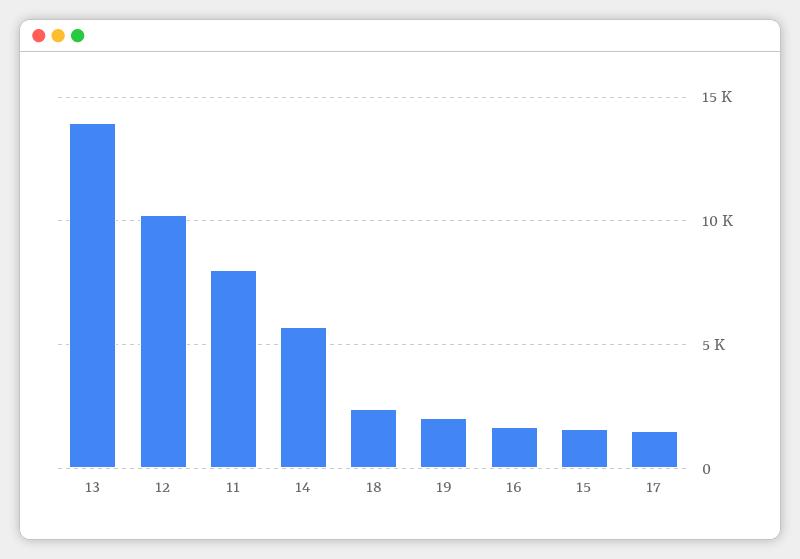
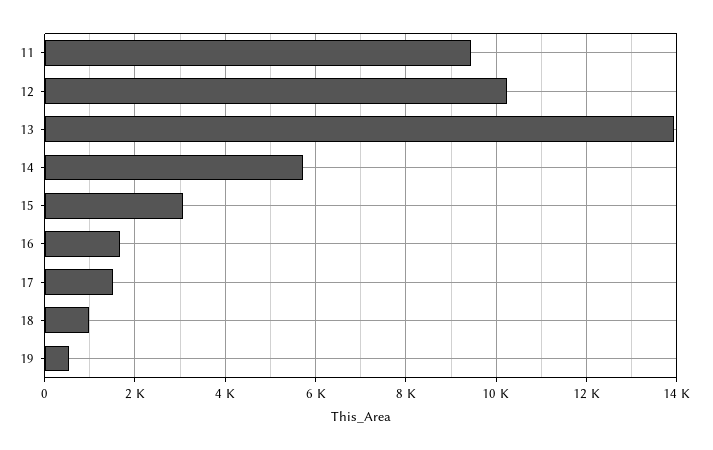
11: 8000 -> 9400
18: 2500 -> 1000
19: 2000 -> 600
15: 1500 -> 3000

